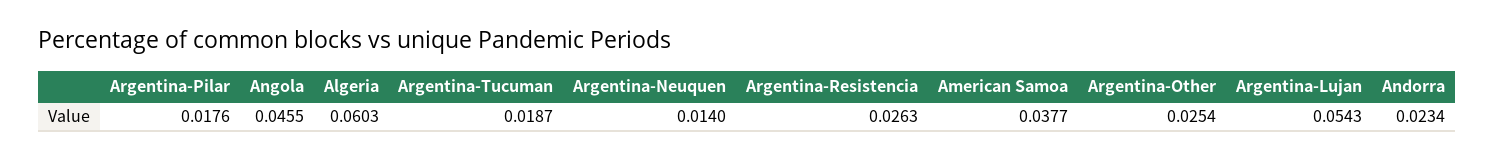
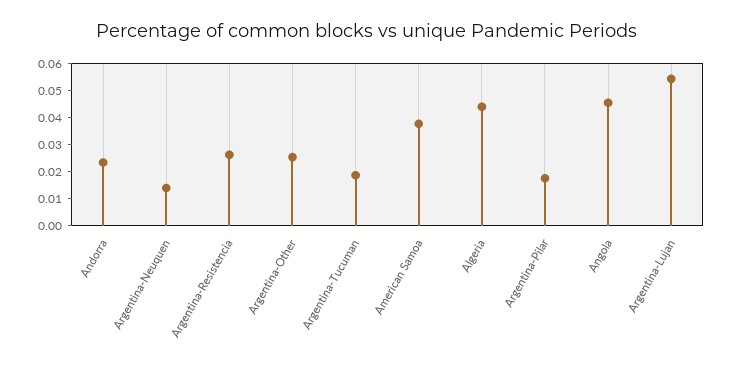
Algeria: 0.0603 -> 0.045

